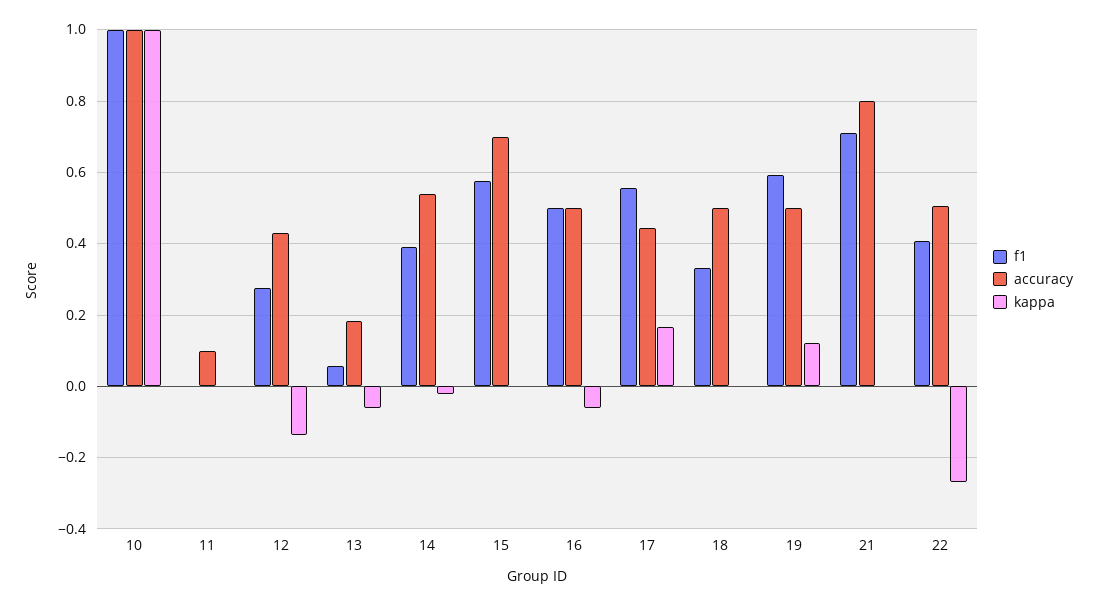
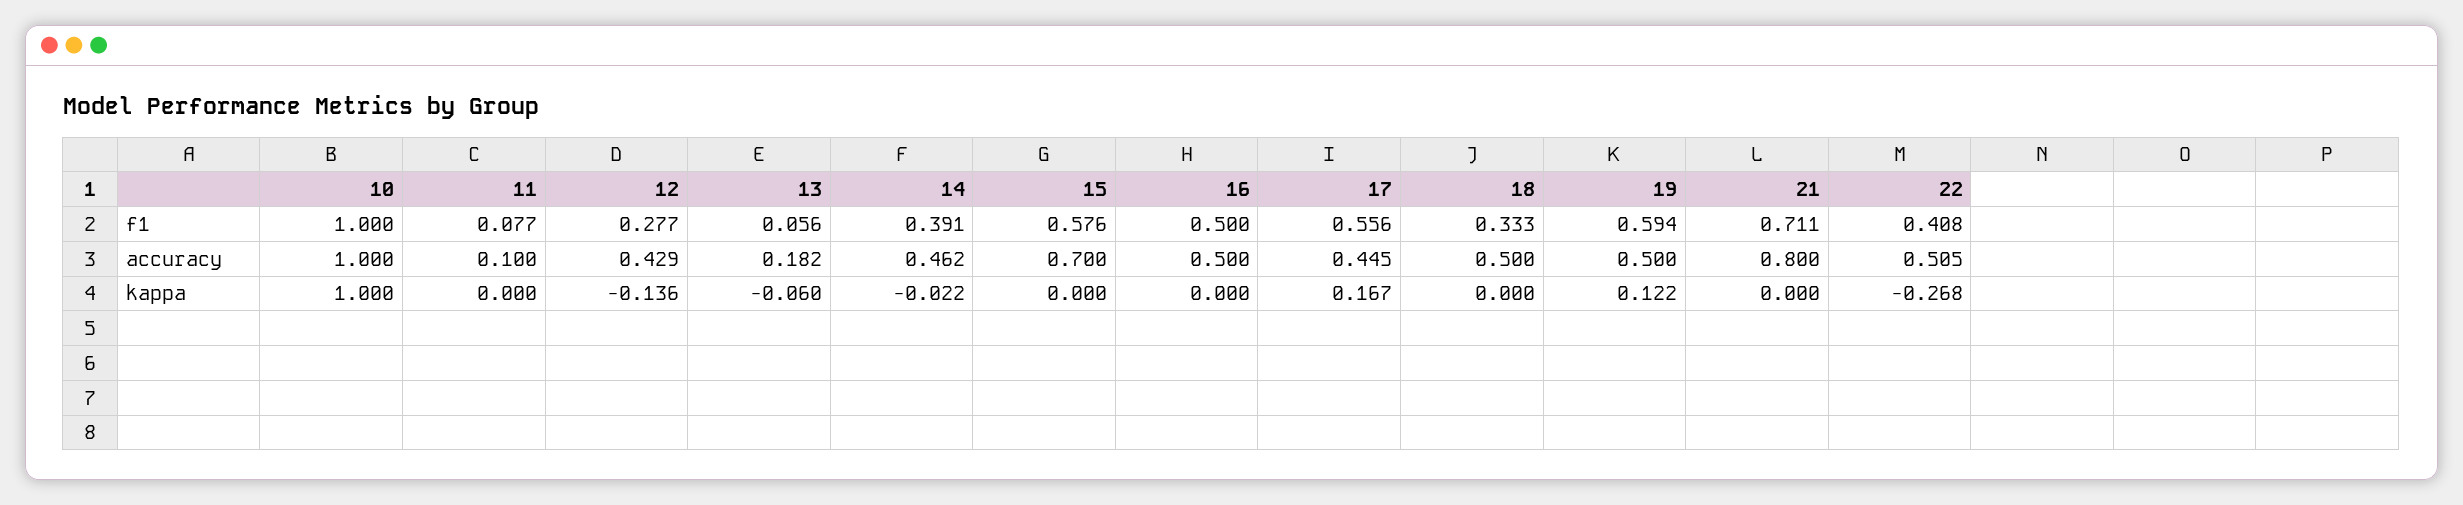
f1, 11: 0 -> 0.077
accuracy, 14: 0.54 -> 0.462
kappa, 16: -0.06 -> 0

